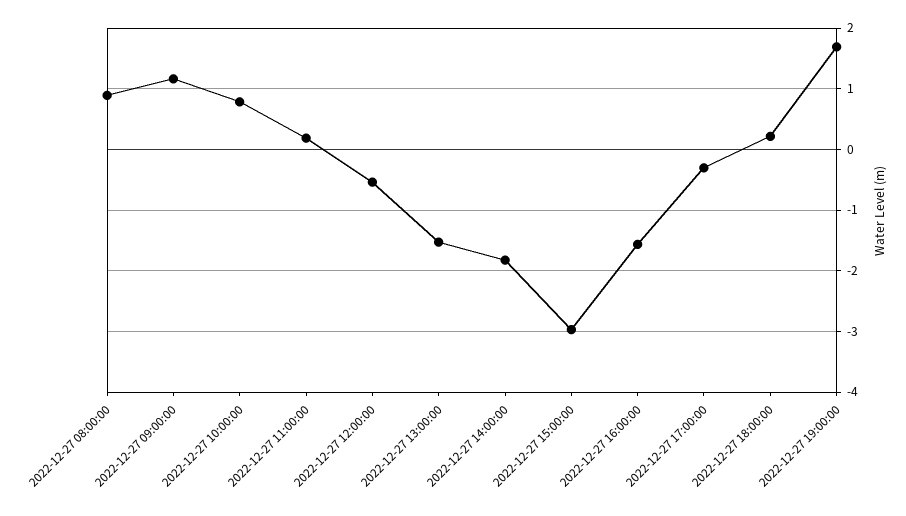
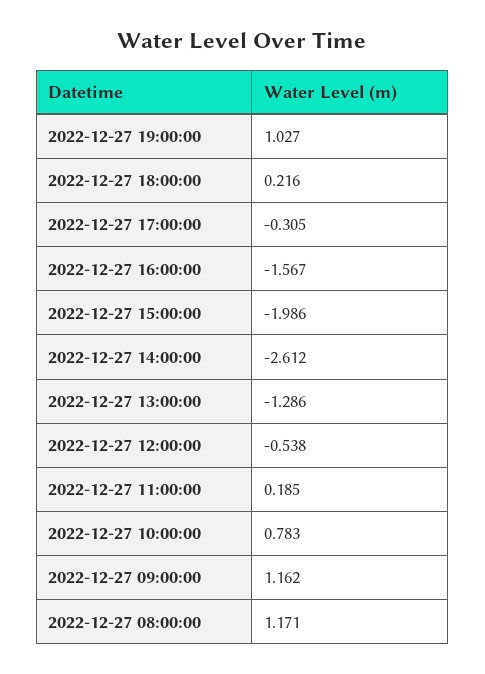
2022-12-27 08:00:00: 0.9 -> 1.171
2022-12-27 13:00:00: -1.5 -> -1.286
2022-12-27 14:00:00: -1.8 -> -2.612
2022-12-27 15:00:00: -3 -> -1.986
2022-12-27 19:00:00: 1.7 -> 1.027

